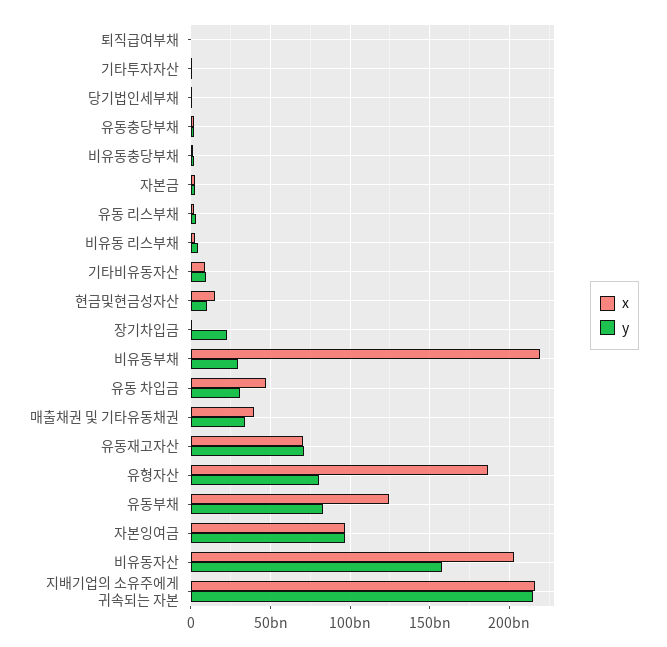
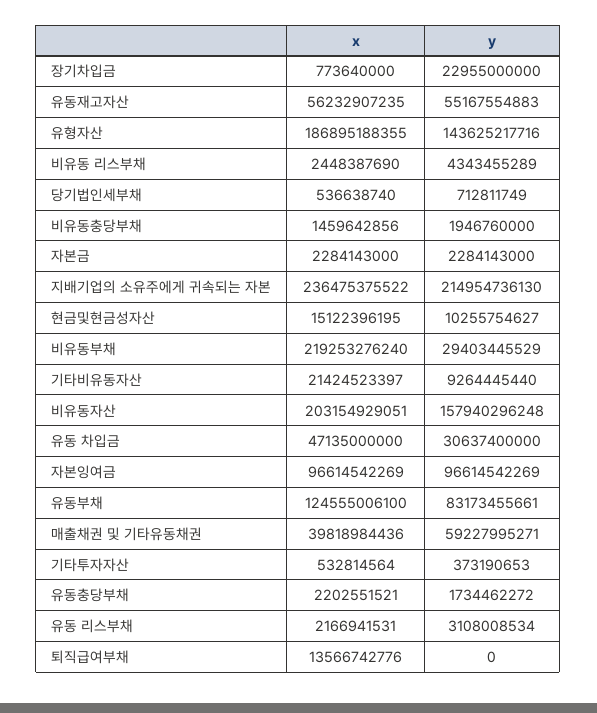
x, 퇴직급여부채: 0 -> 13566742776
x, 기타비유동자산: 10000000000 -> 21424523397
y, 매출채권 및 기타유동채권: 35000000000 -> 59227995271
x, 유동재고자산: 70000000000 -> 56232907235
y, 유동재고자산: 70000000000 -> 55167554883
y, 유형자산: 80000000000 -> 143625217716
x, 지배기업의 소유주에게 귀속되는 자본: 215000000000 -> 236475375522

